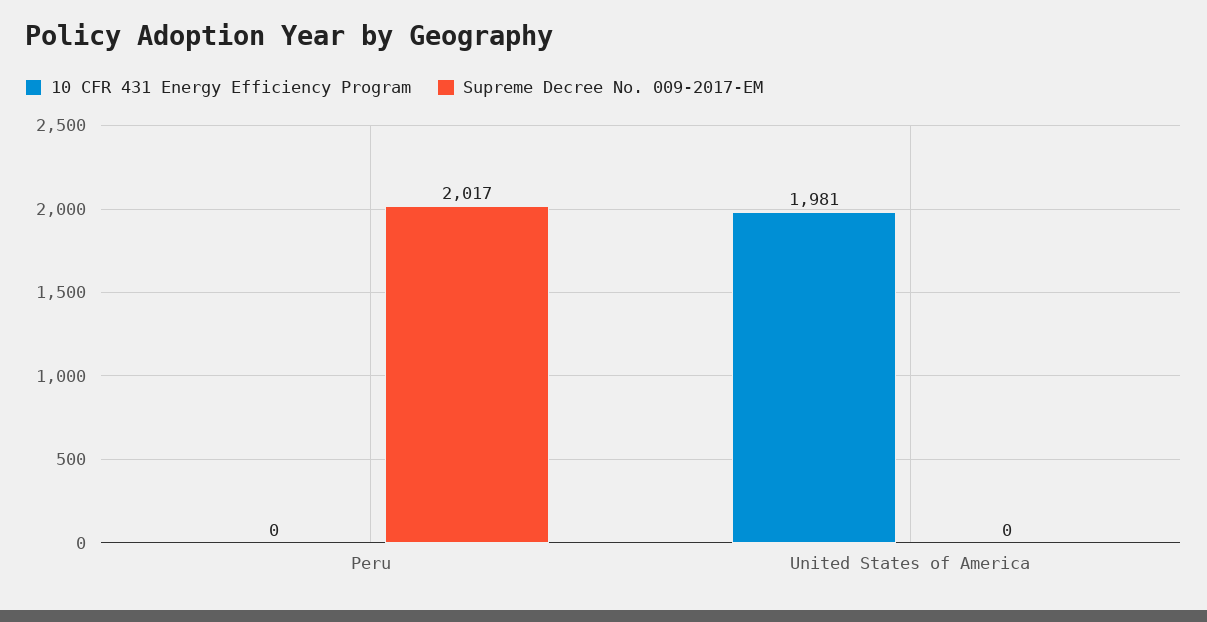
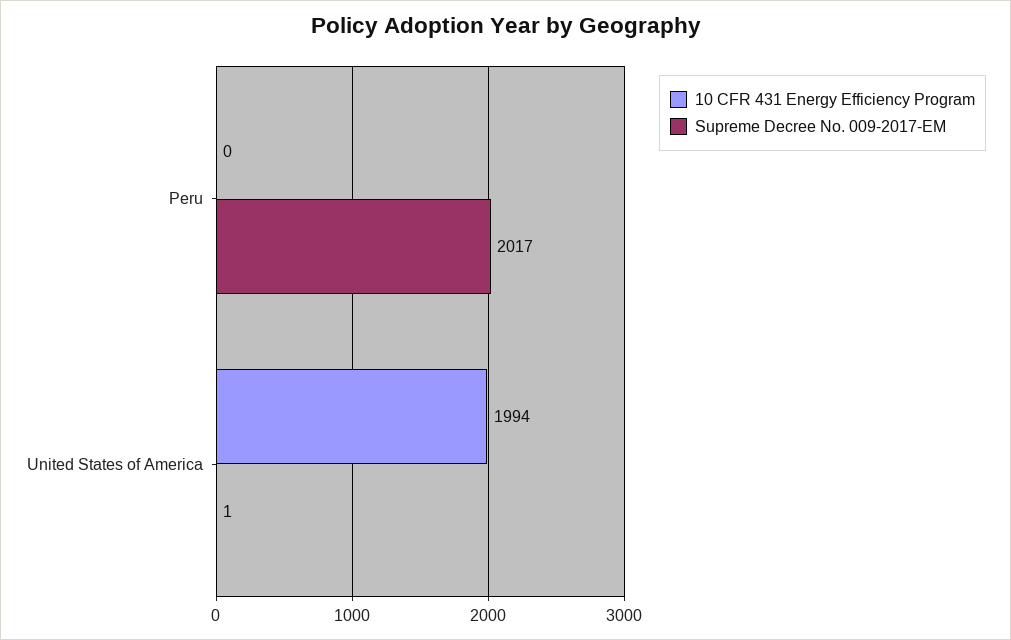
10 CFR 431 Energy Efficiency Program, United States of America: 1981 -> 1994
Supreme Decree No. 009-2017-EM, United States of America: 0 -> 1

